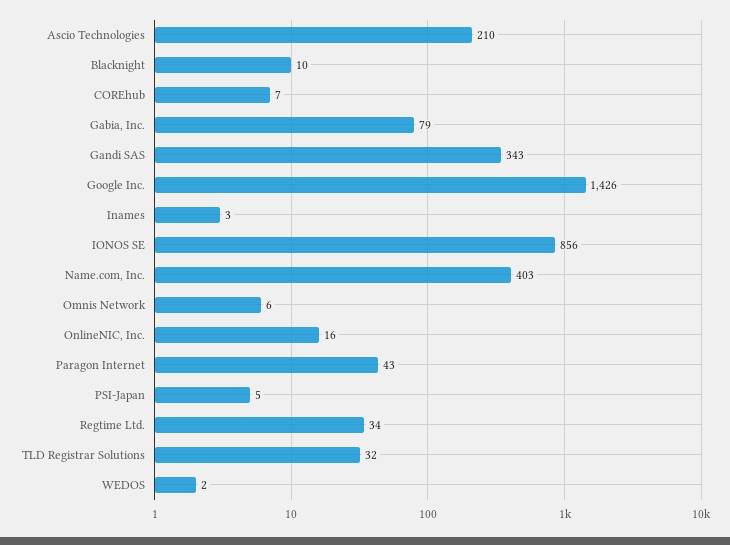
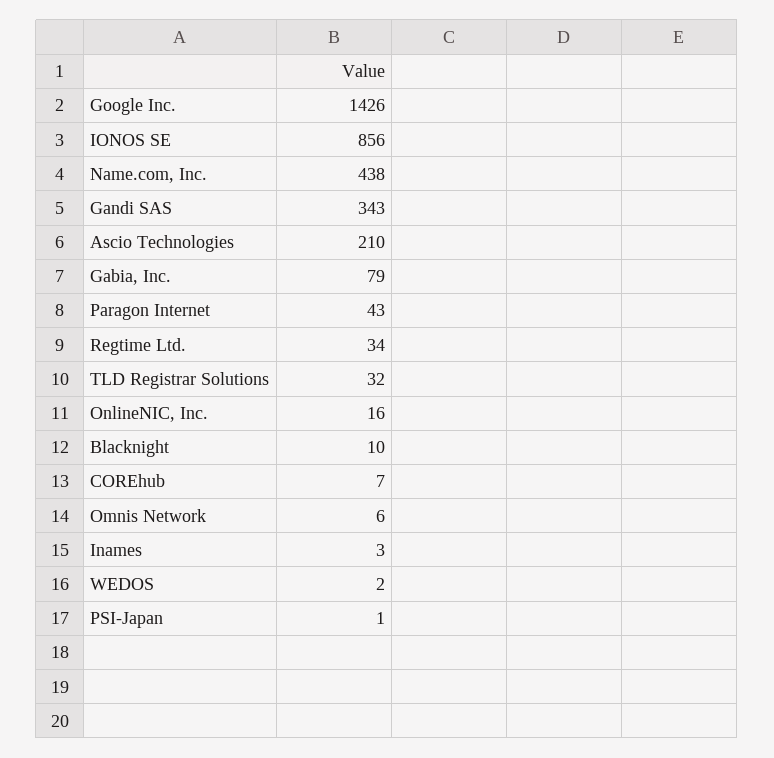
Name.com, Inc.: 403 -> 438
PSI-Japan: 5 -> 1

